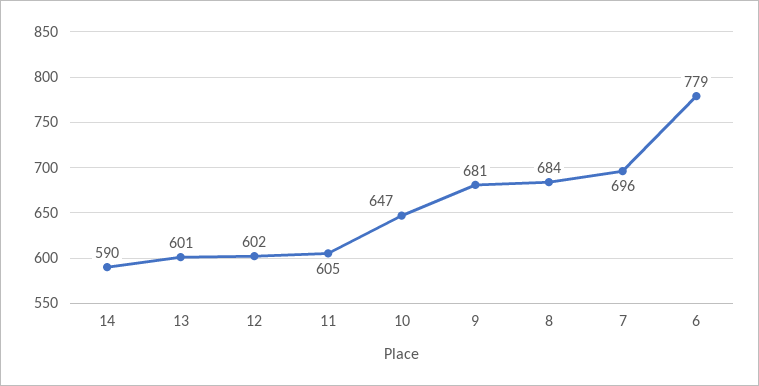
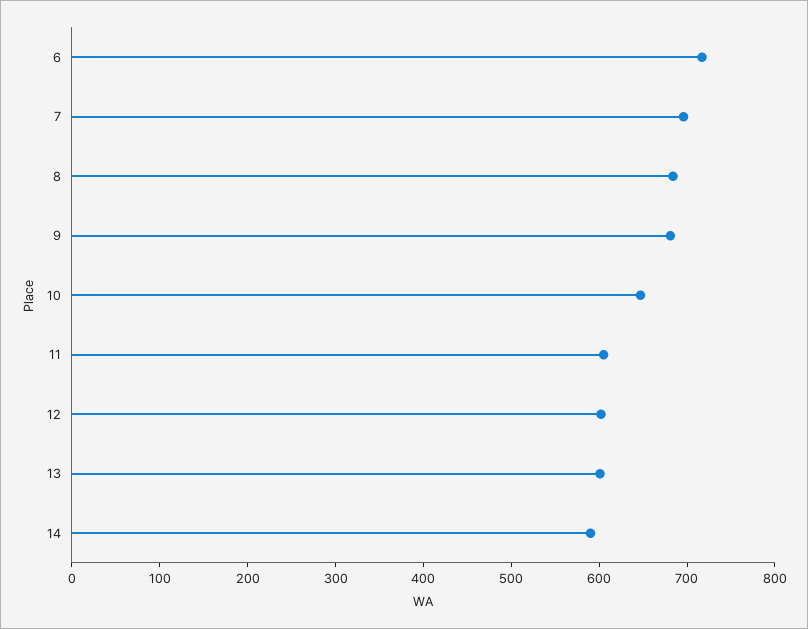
6: 779 -> 720

